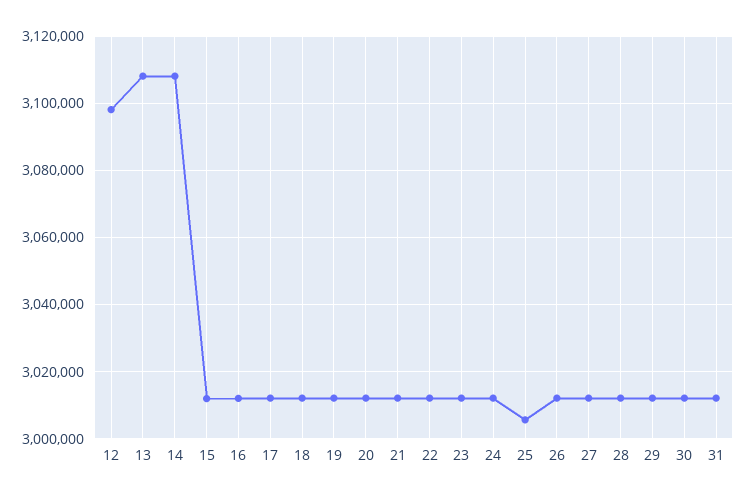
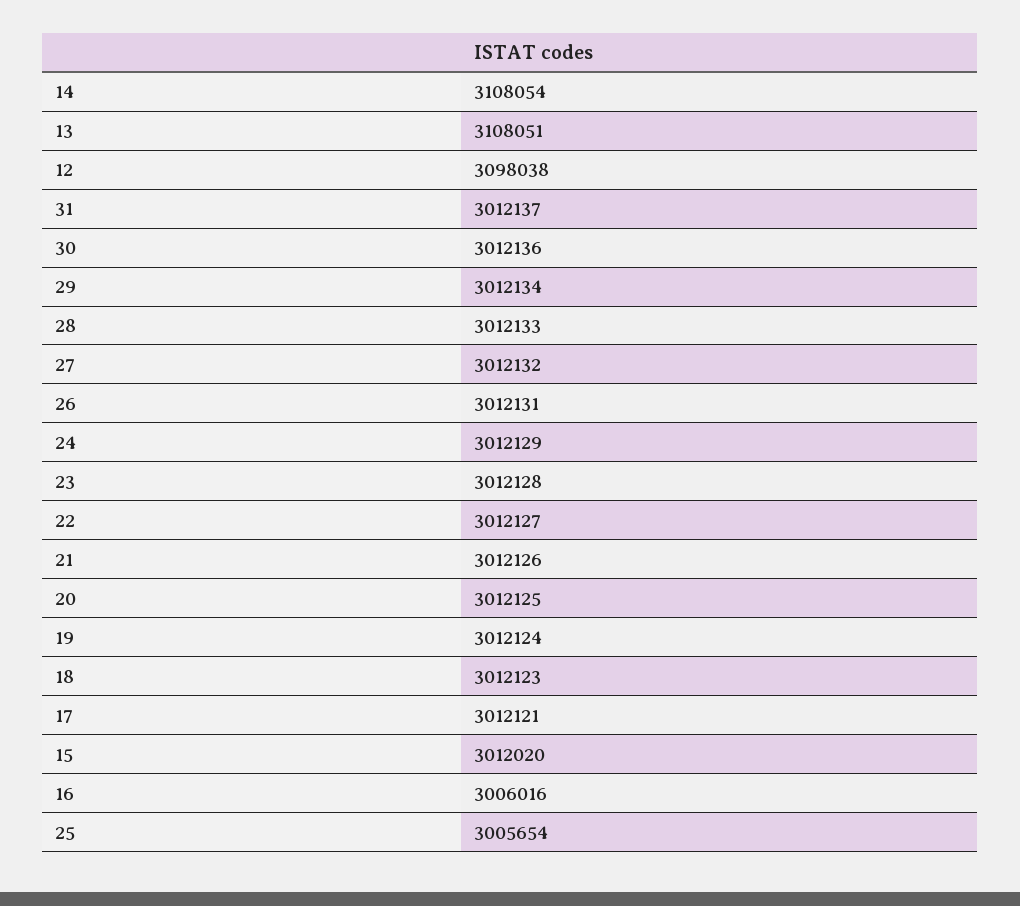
16: 3012000 -> 3006016

